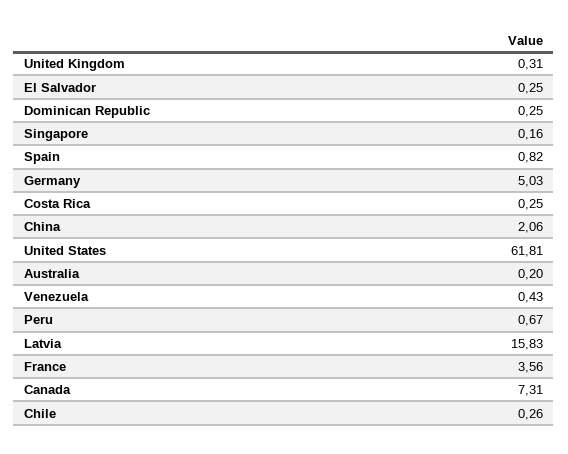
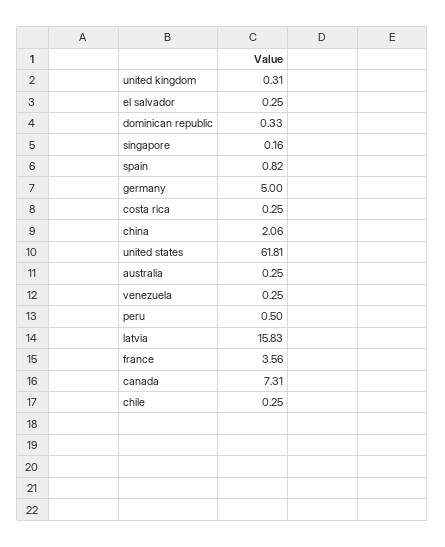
Dominican Republic: 0.25 -> 0.33
Germany: 5.03 -> 5
Australia: 0.2 -> 0.25
Venezuela: 0.43 -> 0.25
Peru: 0.67 -> 0.5
Chile: 0.26 -> 0.25

